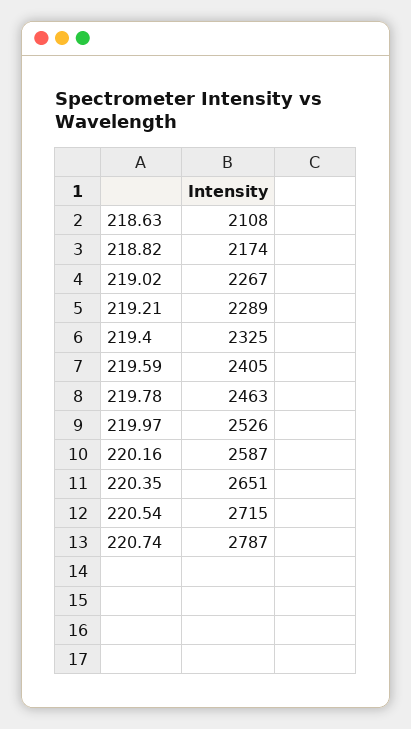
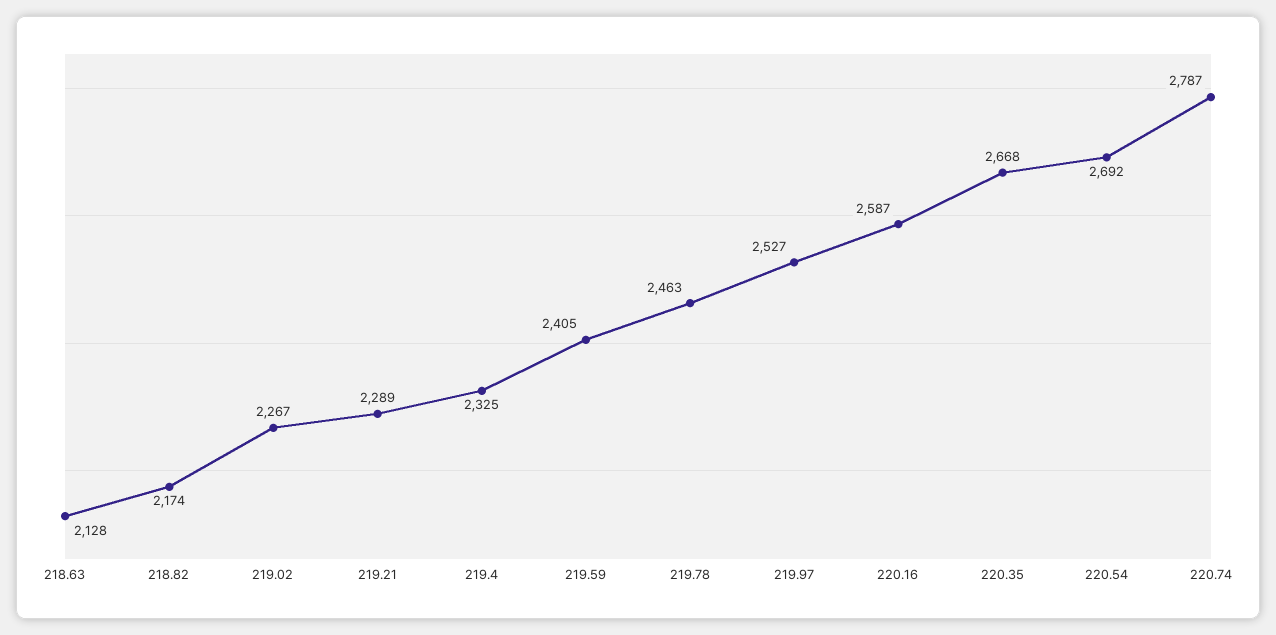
218.63: 2108 -> 2128
219.97: 2526 -> 2527
220.35: 2651 -> 2668
220.54: 2715 -> 2692

